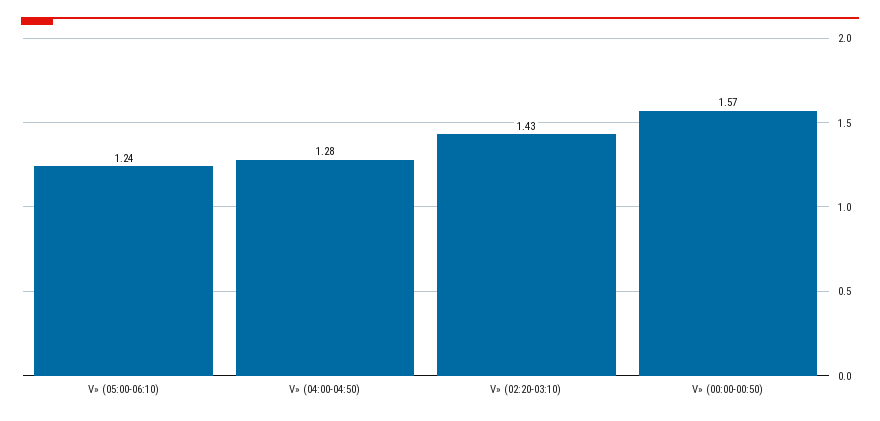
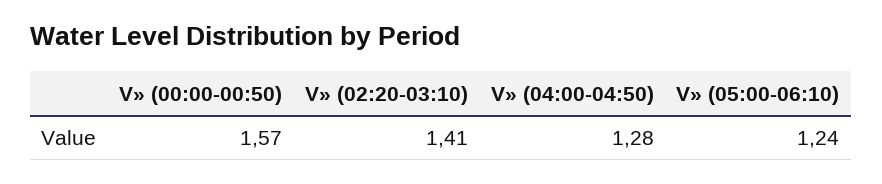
V» (02:20-03:10): 1.43 -> 1.41

